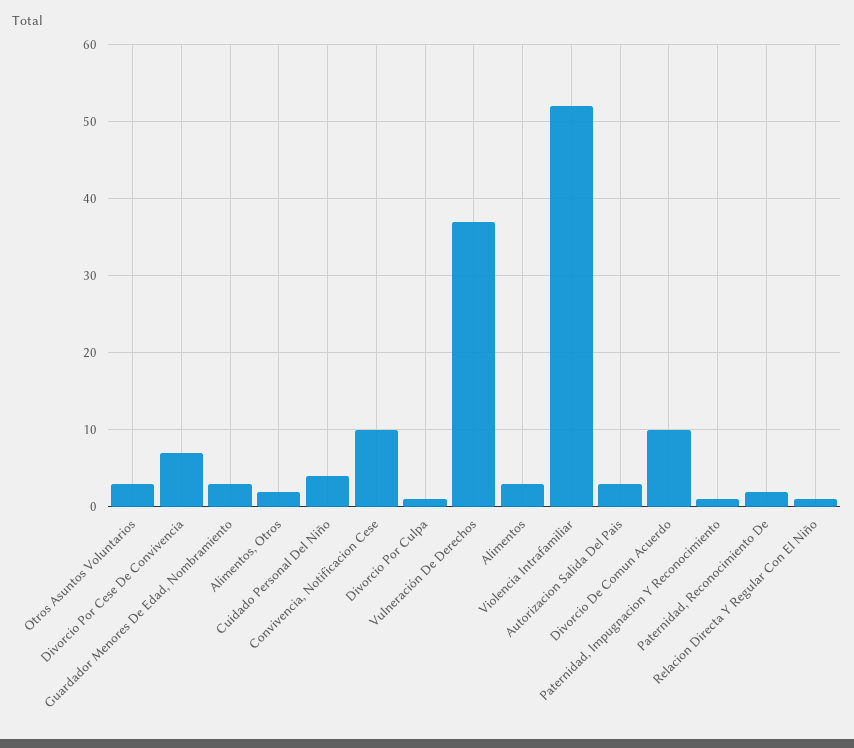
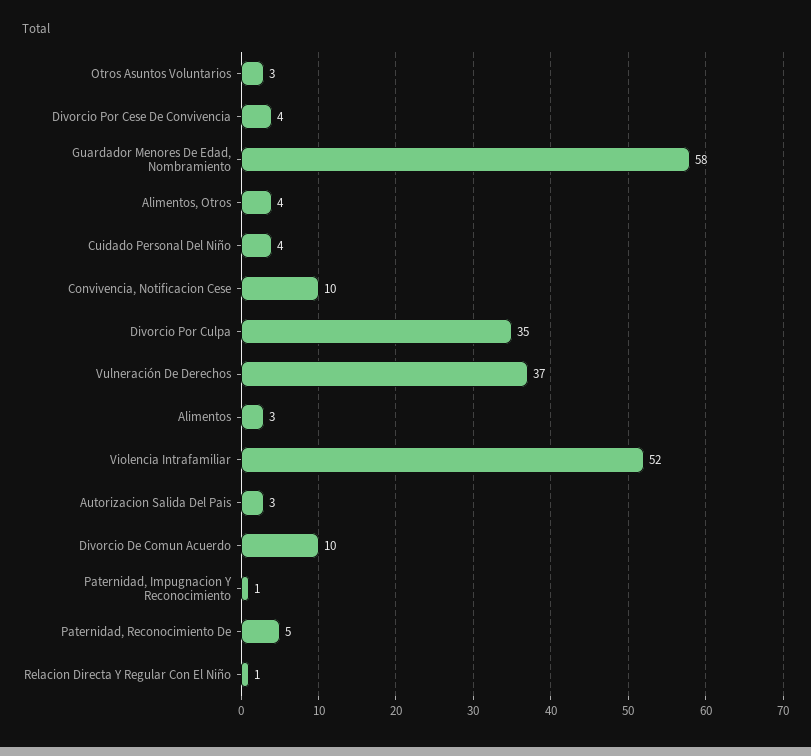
Divorcio Por Cese De Convivencia: 7 -> 4
Guardador Menores De Edad, Nombramiento: 3 -> 58
Alimentos, Otros: 2 -> 4
Divorcio Por Culpa: 1 -> 35
Paternidad, Reconocimiento De: 2 -> 5

